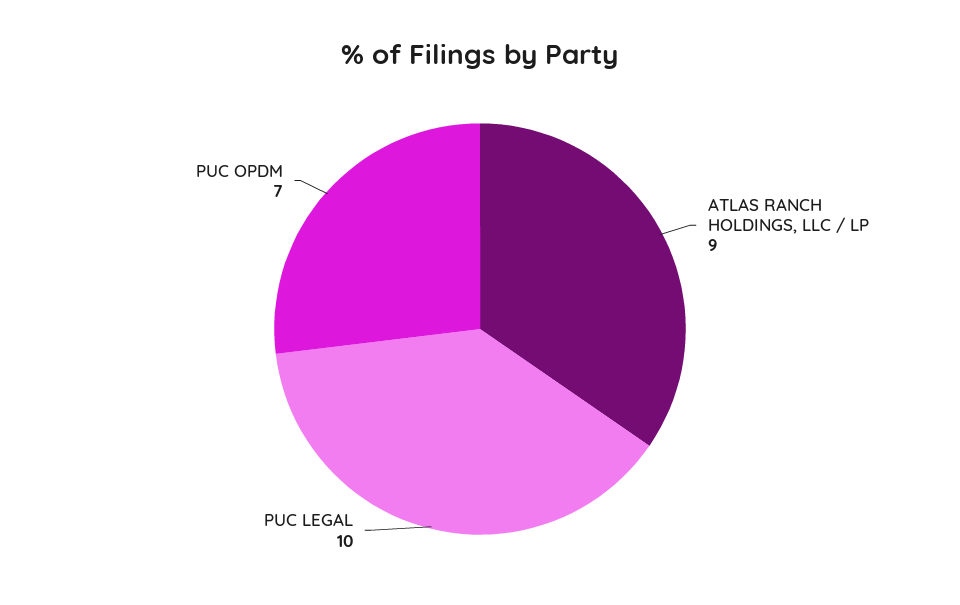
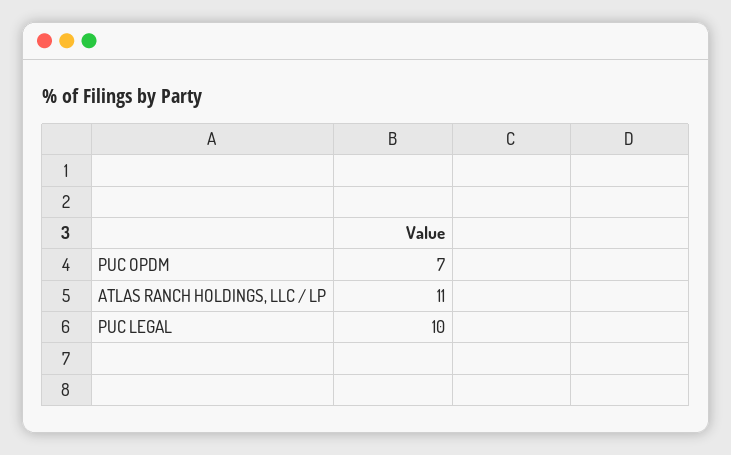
ATLAS RANCH HOLDINGS, LLC / LP: 9 -> 11

